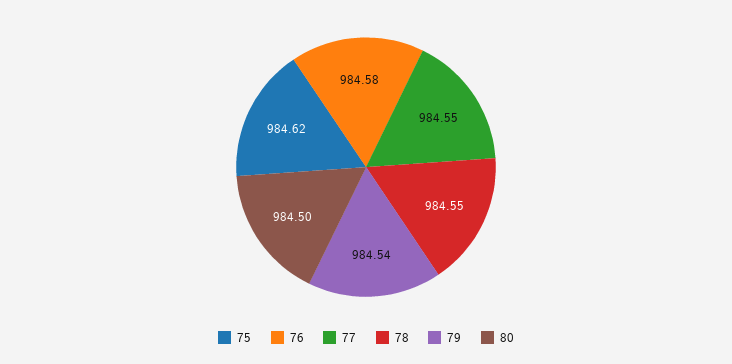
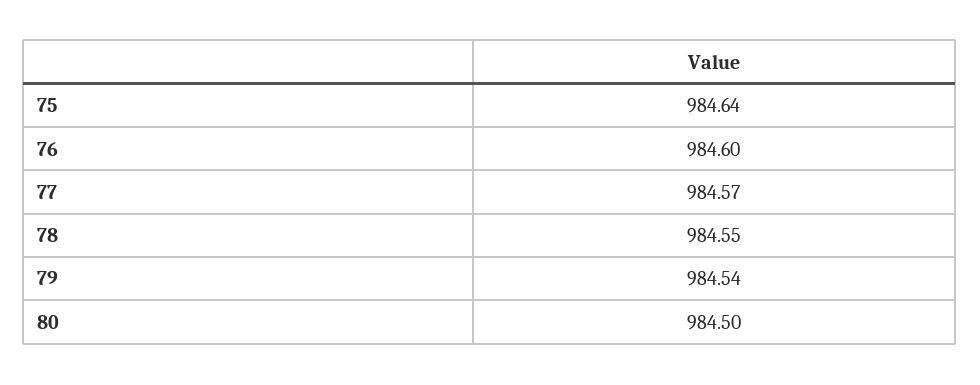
75: 984.62 -> 984.64
76: 984.58 -> 984.6
77: 984.55 -> 984.57

